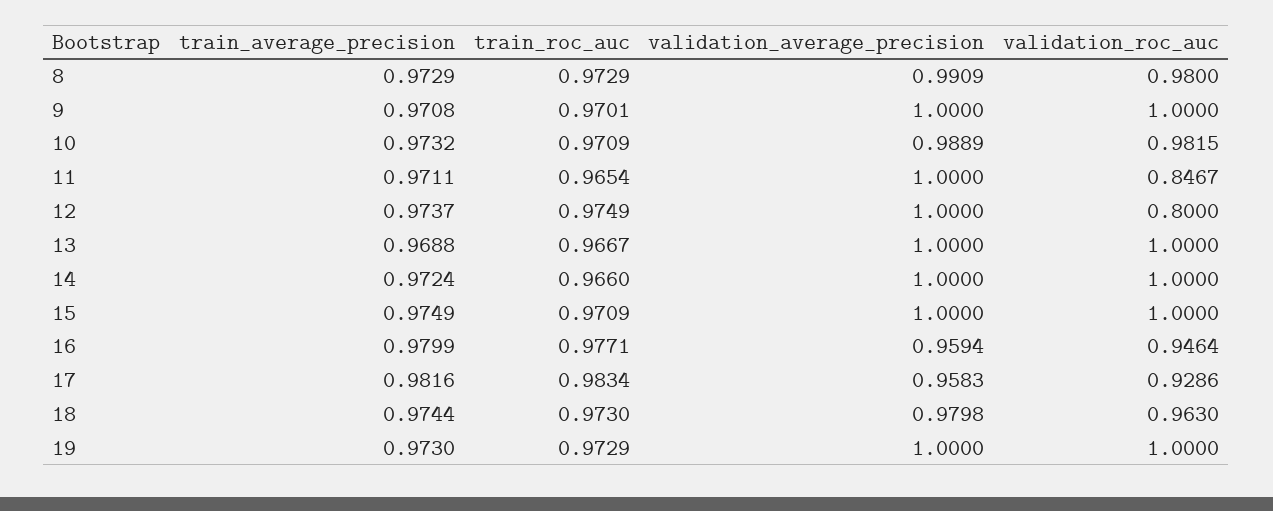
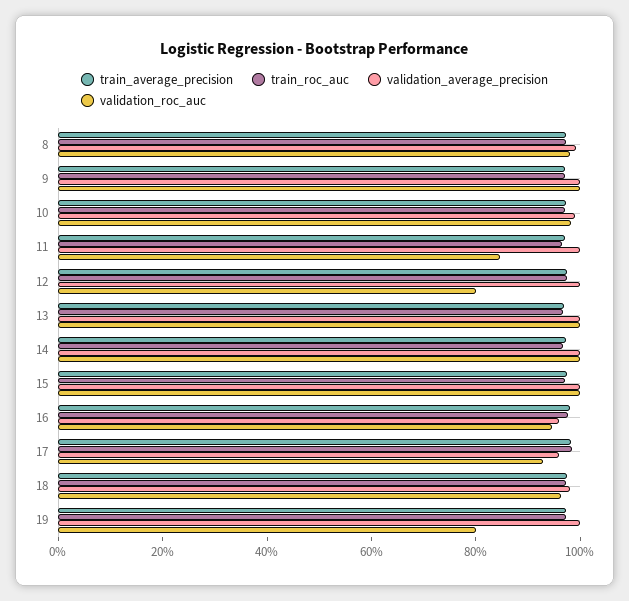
validation_roc_auc, 19: 1 -> 0.8

